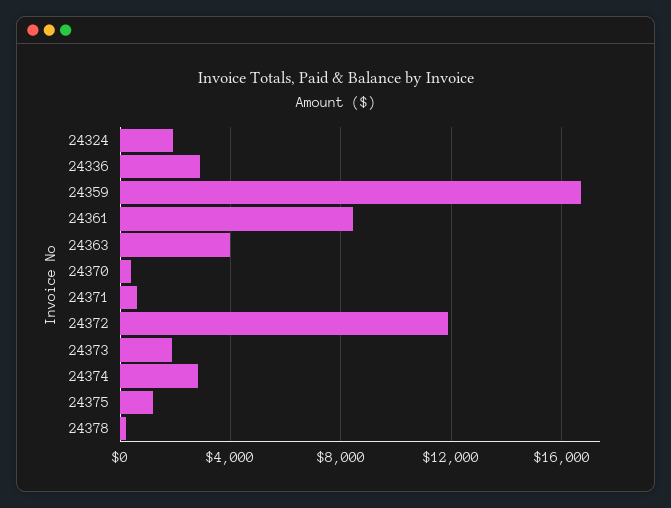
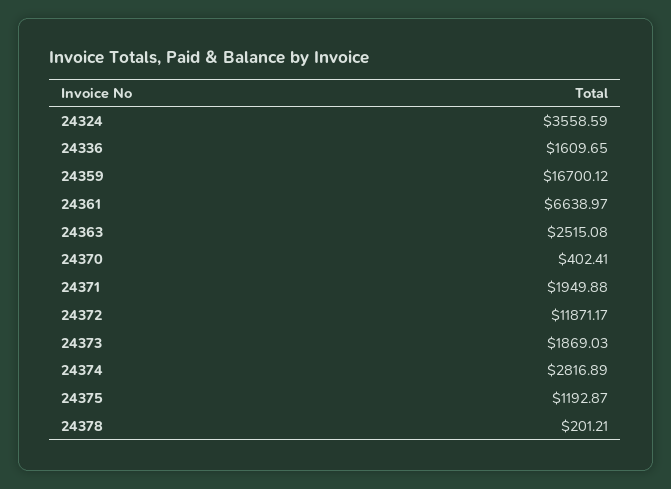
24324: 2000 -> 3558.59
24336: 3000 -> 1609.65
24361: 8500 -> 6638.97
24363: 4000 -> 2515.08
24371: 500 -> 1949.88

